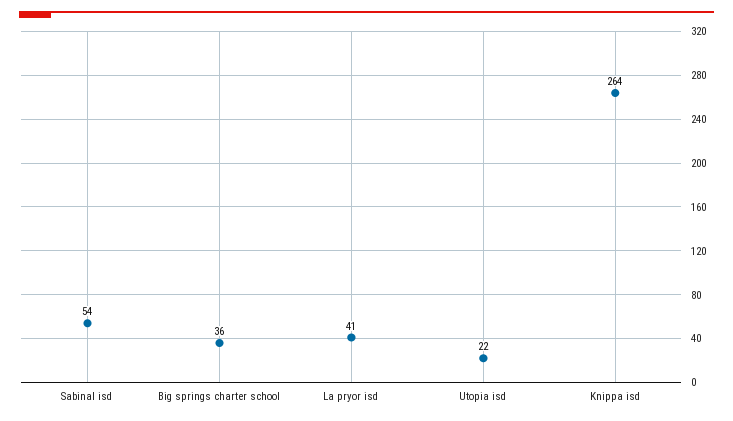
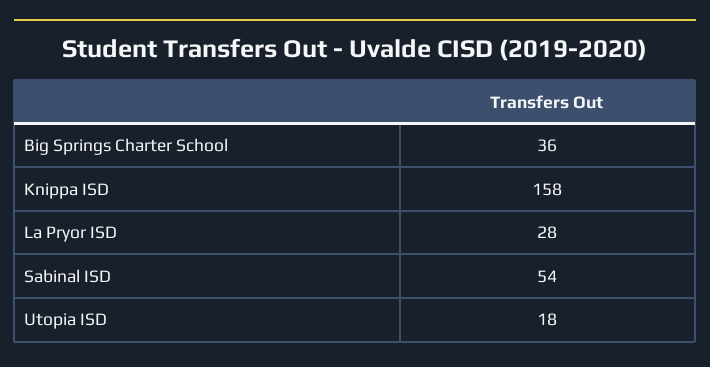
La pryor isd: 41 -> 28
Utopia isd: 22 -> 18
Knippa isd: 264 -> 158

